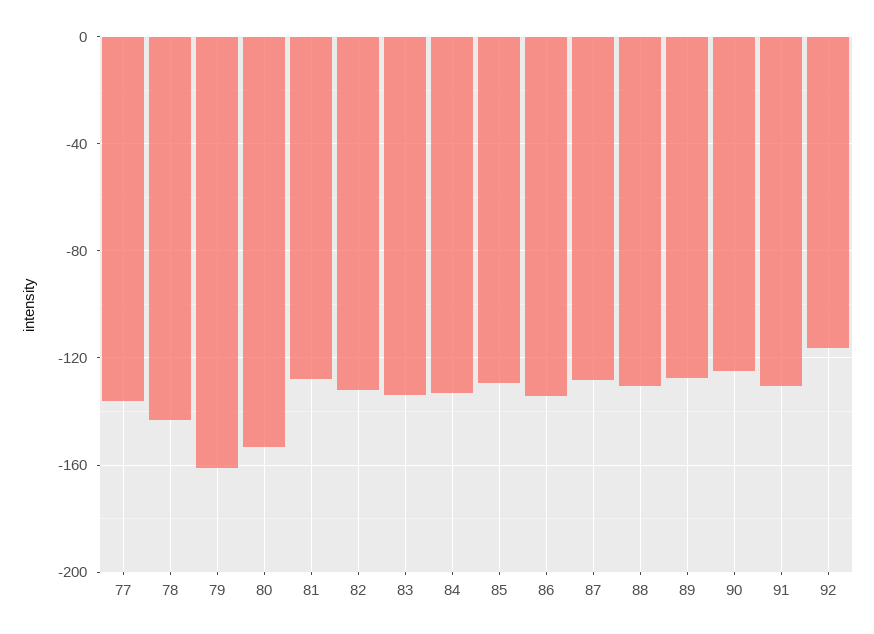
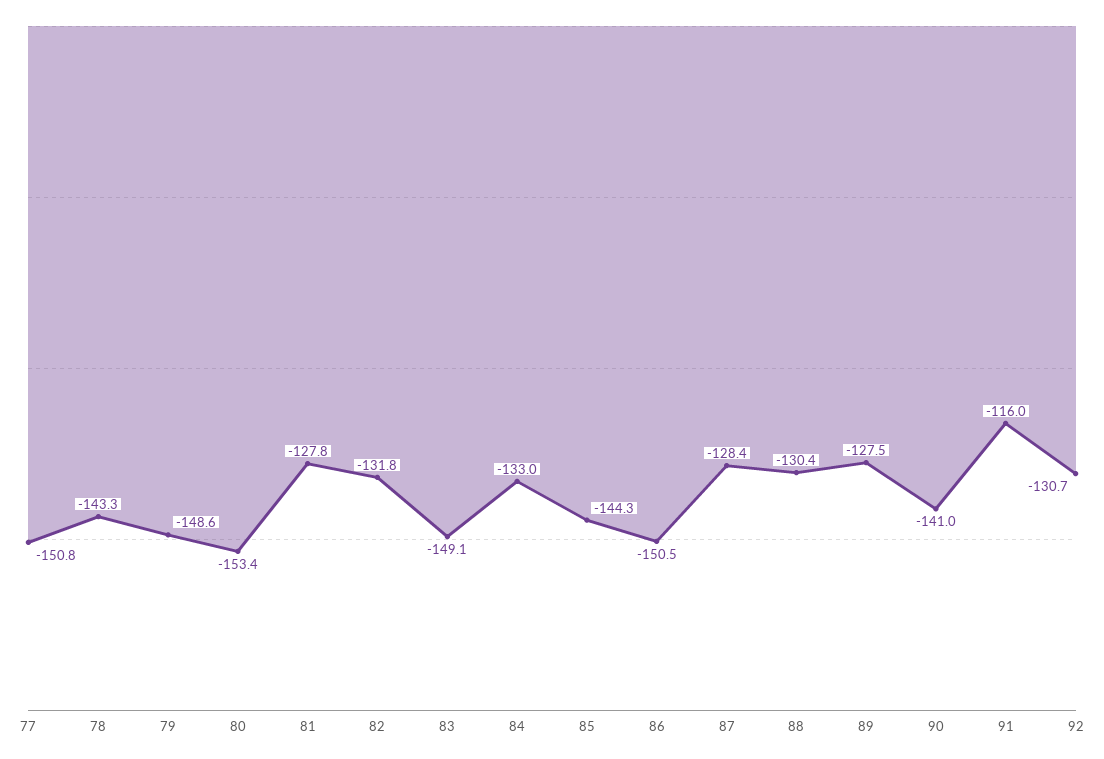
77: -135 -> -150.8
79: -160 -> -148.6
83: -135 -> -149.1
85: -130 -> -144.3
86: -135 -> -150.5
90: -125 -> -141
91: -130 -> -116
92: -115 -> -130.7

